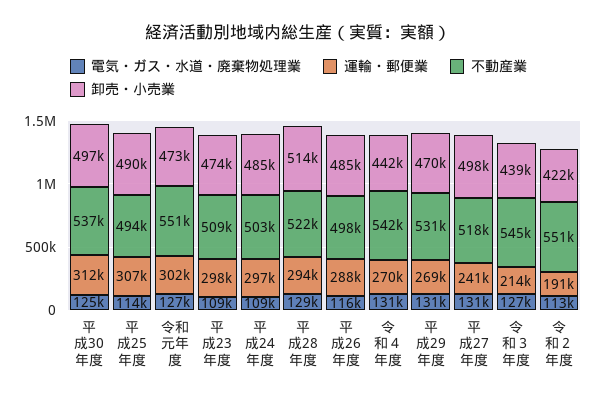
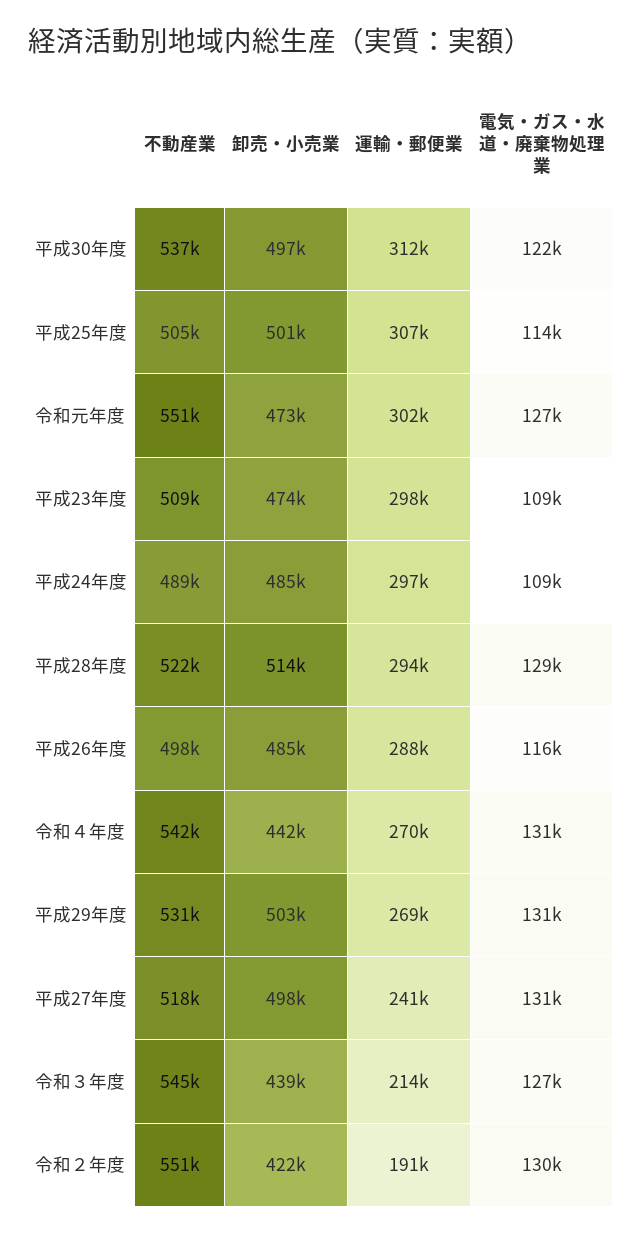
電気・ガス・水道・廃棄物処理業, 平成30年度: 125000 -> 122000
不動産業, 平成25年度: 494000 -> 505000
卸売・小売業, 平成25年度: 490000 -> 501000
不動産業, 平成24年度: 503000 -> 489000
卸売・小売業, 平成29年度: 470000 -> 503000
電気・ガス・水道・廃棄物処理業, 令和２年度: 113000 -> 130000

